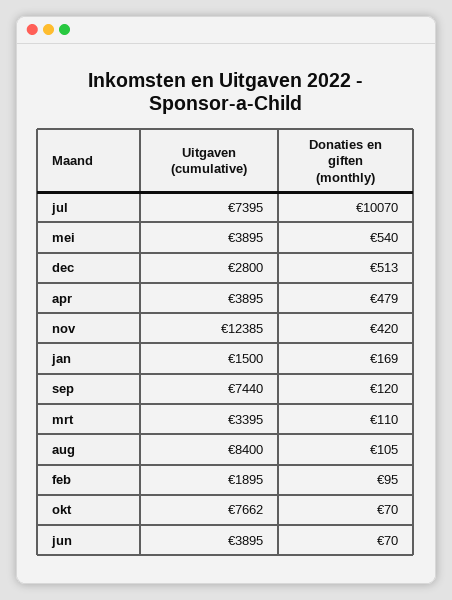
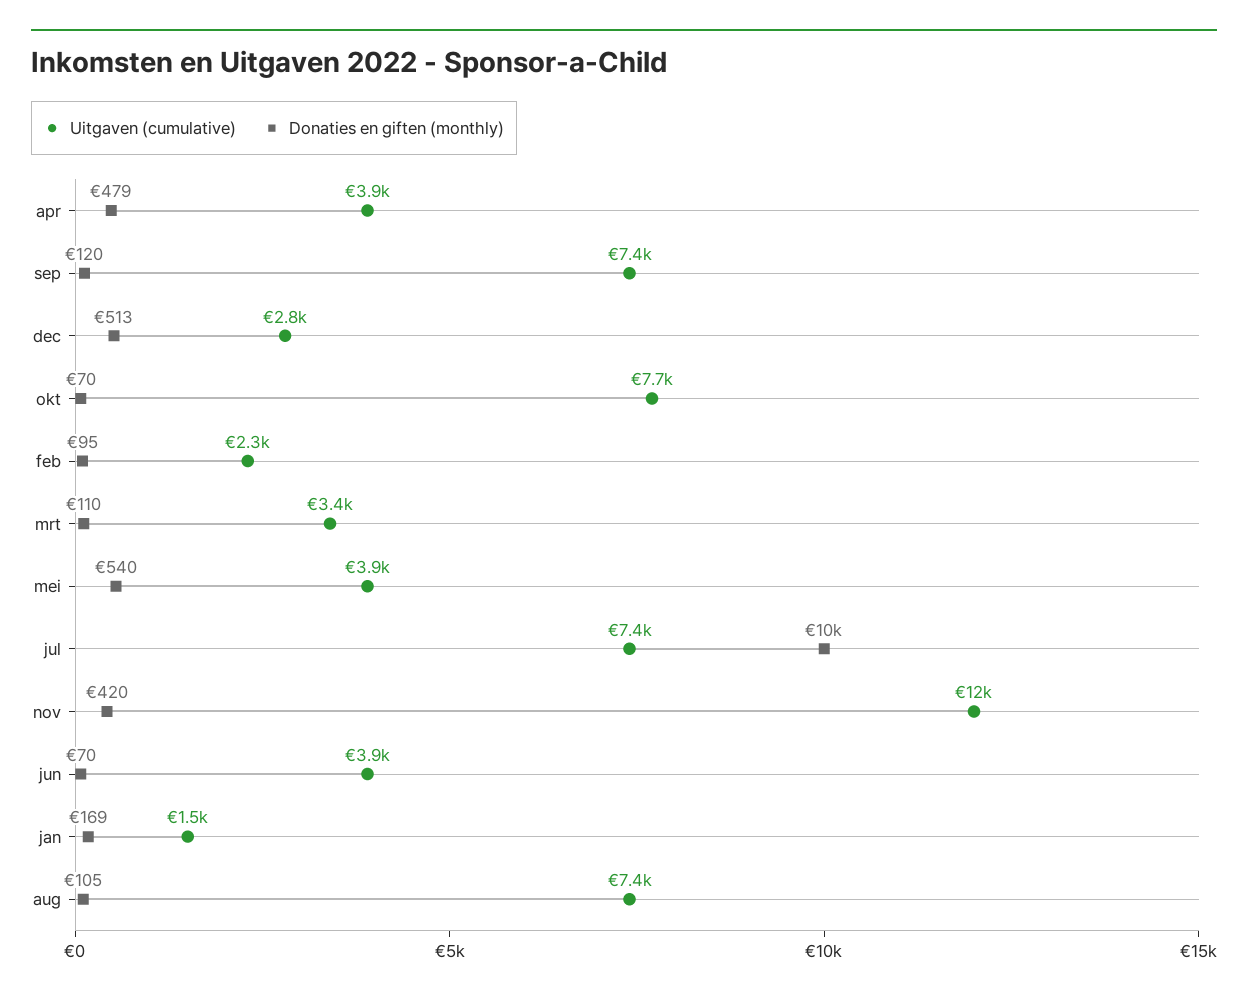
Uitgaven (cumulative), aug: 8400 -> 7400
Uitgaven (cumulative), feb: 1895 -> 2300

